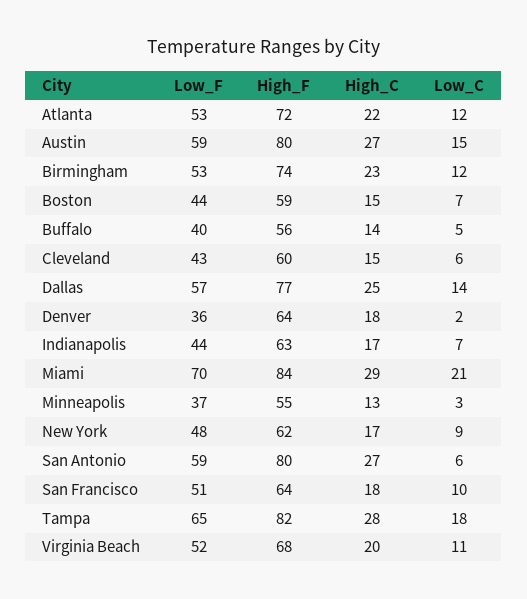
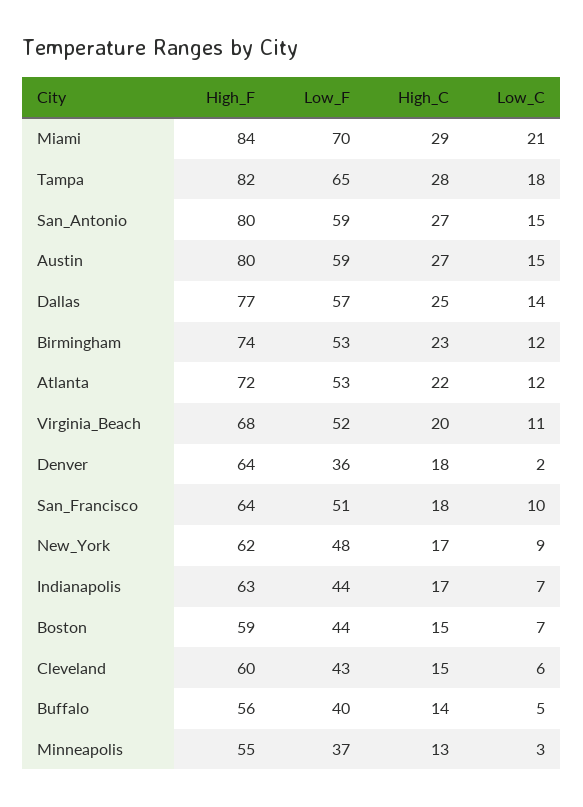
Low_C, San Antonio: 6 -> 15

